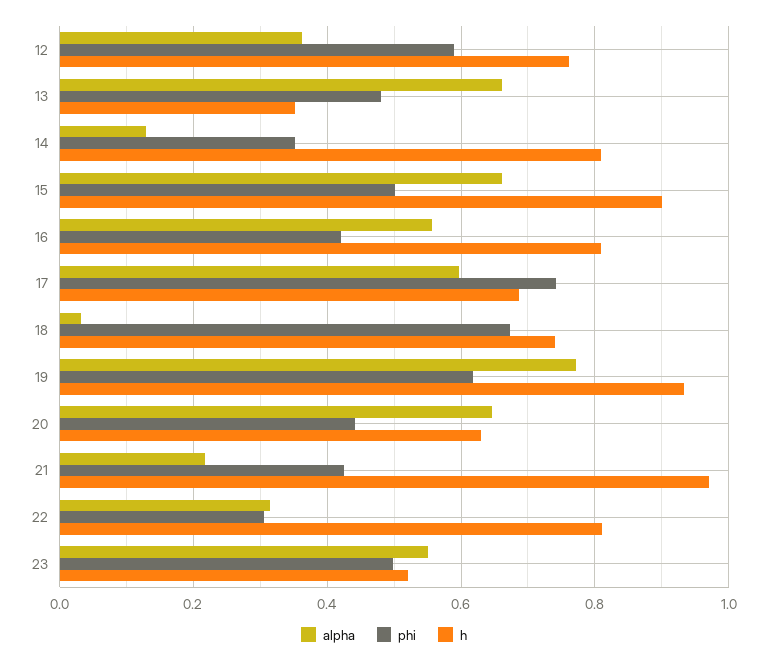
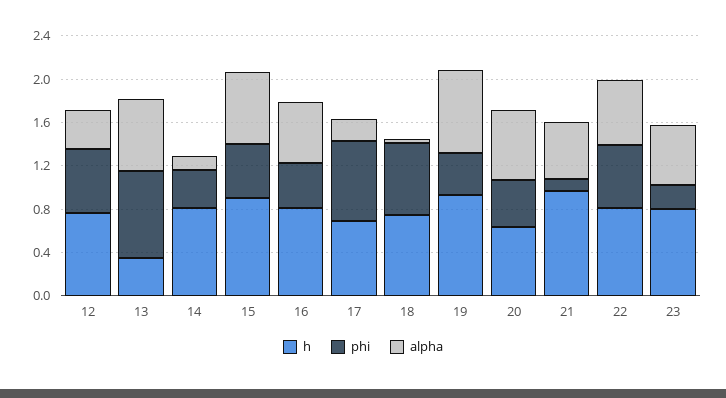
phi, 13: 0.48 -> 0.8
alpha, 17: 0.6 -> 0.2
phi, 19: 0.62 -> 0.4
alpha, 21: 0.22 -> 0.5
phi, 21: 0.42 -> 0.1
alpha, 22: 0.32 -> 0.6
phi, 22: 0.3 -> 0.6
phi, 23: 0.5 -> 0.2
h, 23: 0.52 -> 0.8

